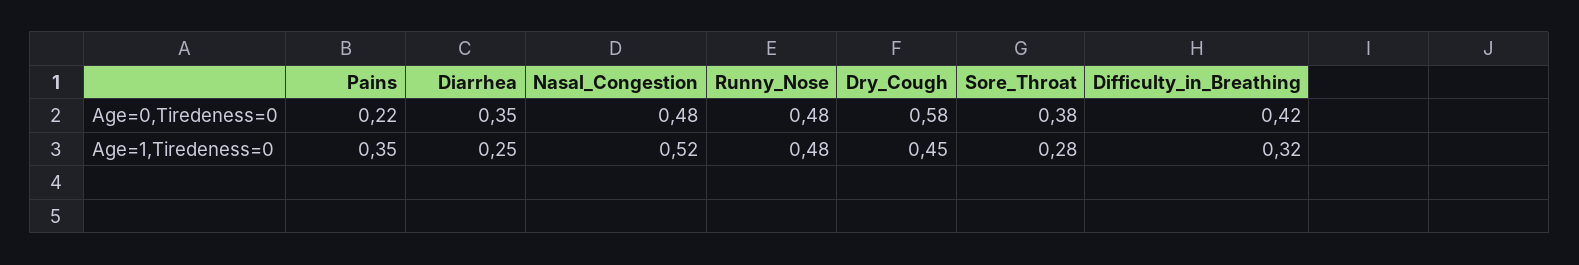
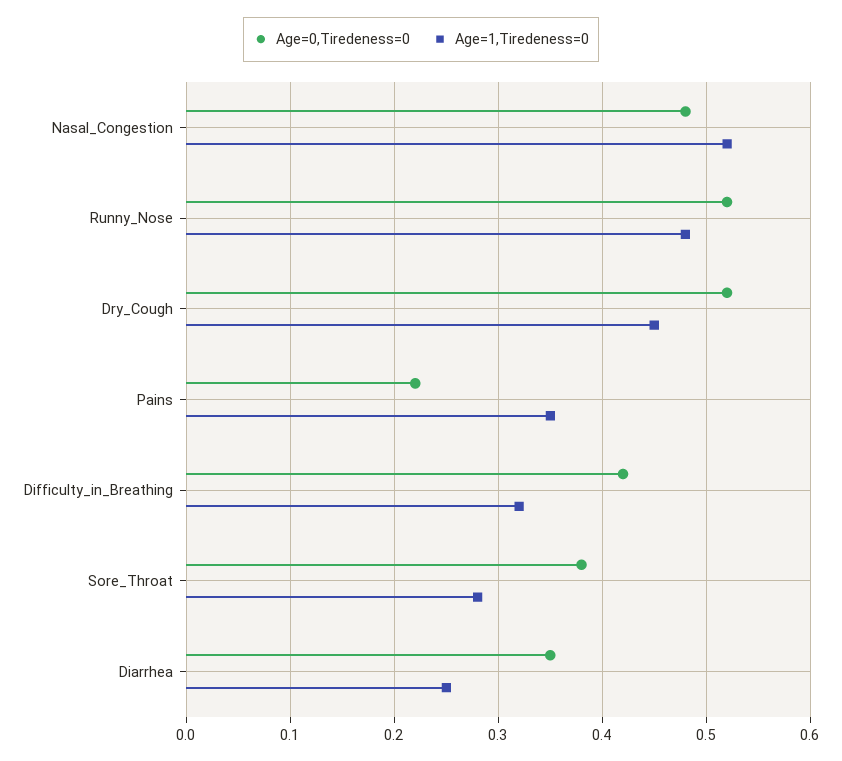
Age=0,Tiredeness=0, Runny_Nose: 0.48 -> 0.52
Age=0,Tiredeness=0, Dry_Cough: 0.58 -> 0.52

